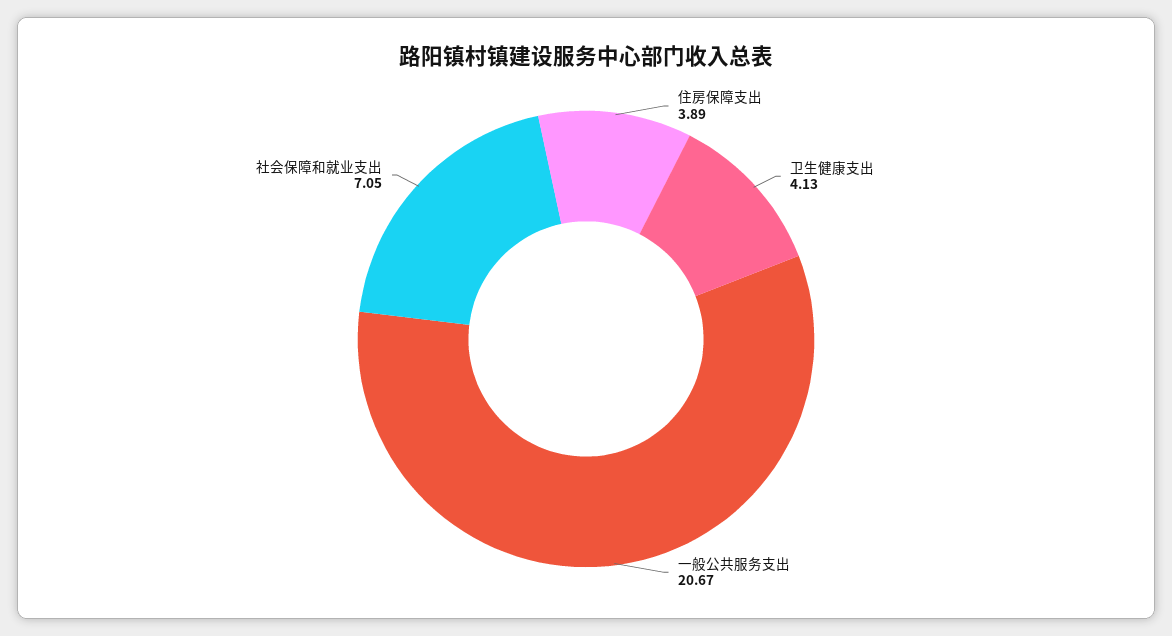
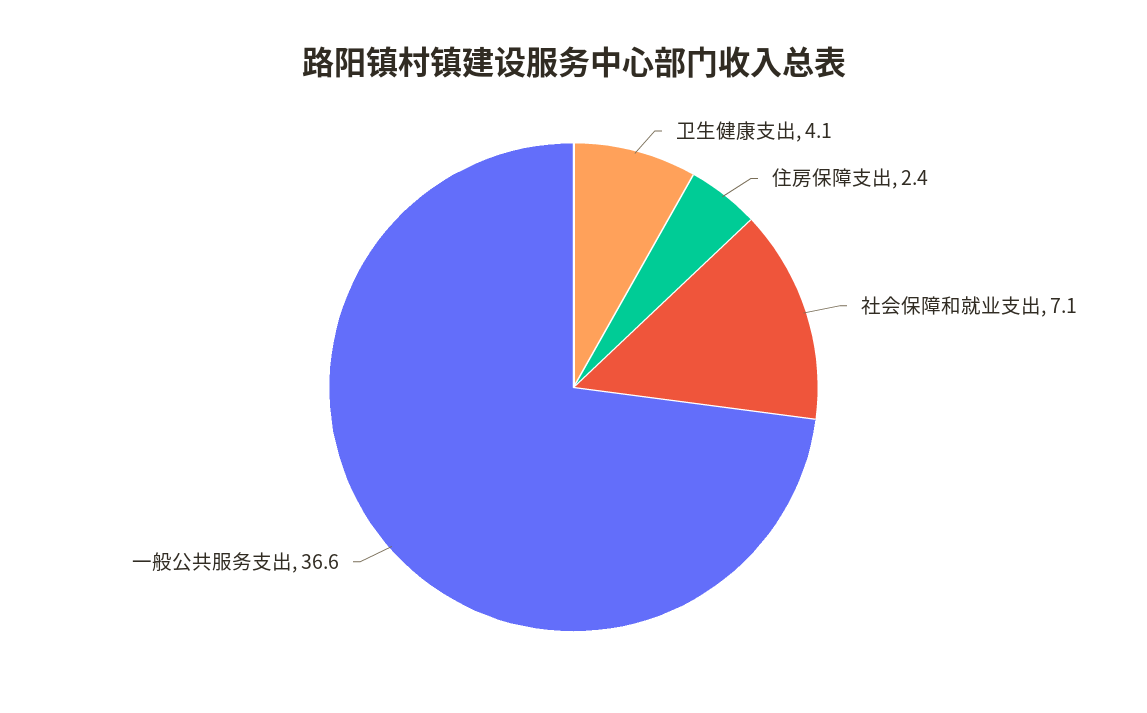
住房保障支出: 3.89 -> 2.4
一般公共服务支出: 20.67 -> 36.6

